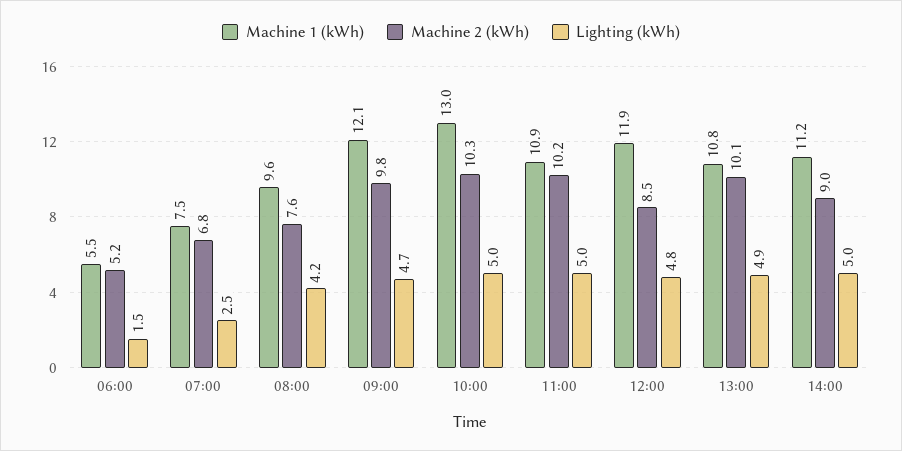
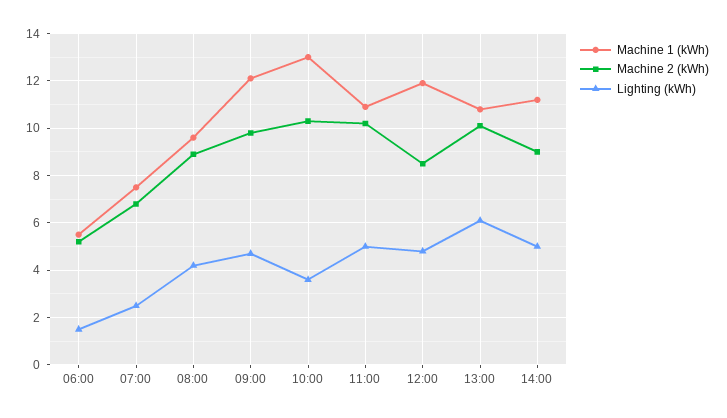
Machine 2 (kWh), 08:00: 7.6 -> 9
Lighting (kWh), 10:00: 5 -> 3.5
Lighting (kWh), 13:00: 4.9 -> 6

